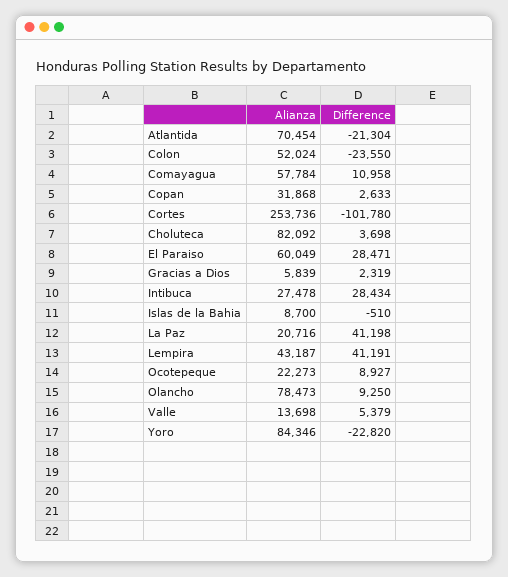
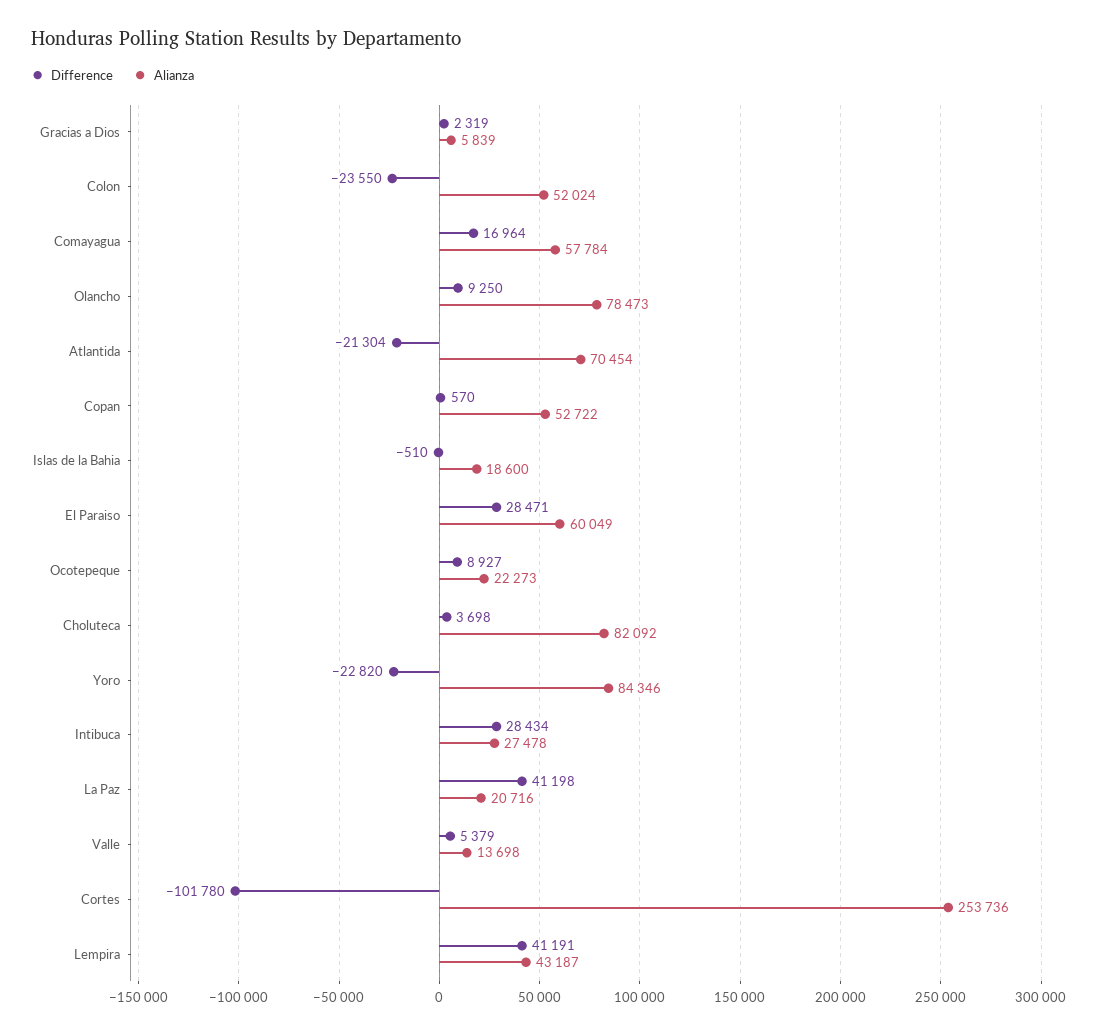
Difference, Comayagua: 10958 -> 16964
Alianza, Copan: 31868 -> 52722
Difference, Copan: 2633 -> 570
Alianza, Islas de la Bahia: 8700 -> 18600

